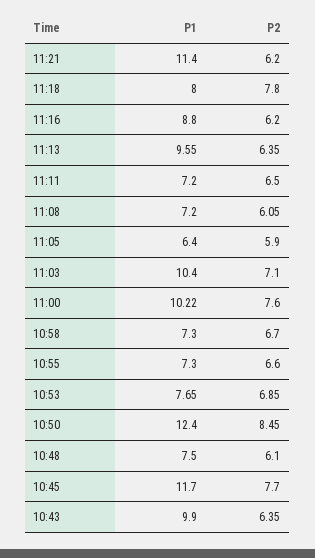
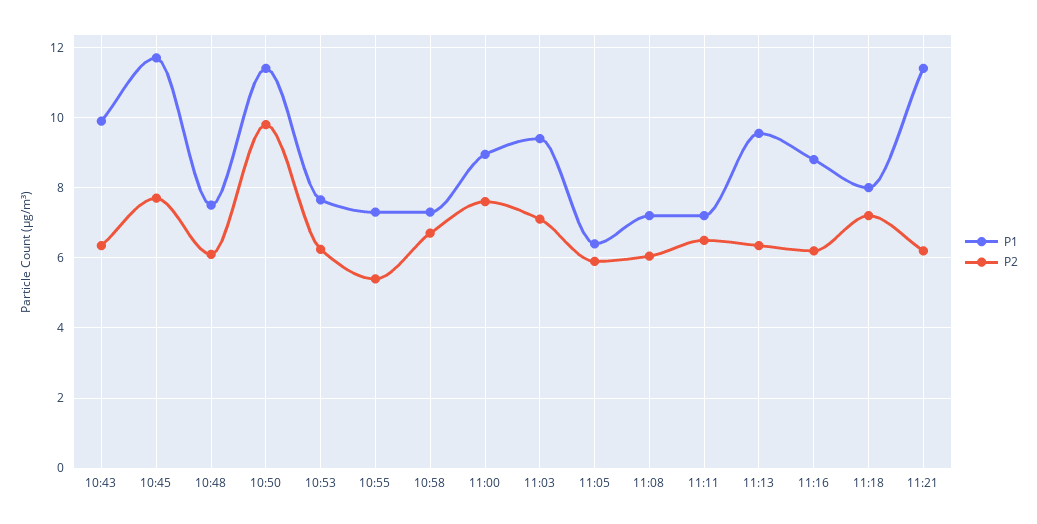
P2, 11:18: 7.8 -> 7.2
P1, 11:03: 10.4 -> 9.4
P1, 11:00: 10.22 -> 9
P2, 10:55: 6.6 -> 5.4
P2, 10:53: 6.85 -> 6.2
P1, 10:50: 12.4 -> 11.4
P2, 10:50: 8.45 -> 9.8

